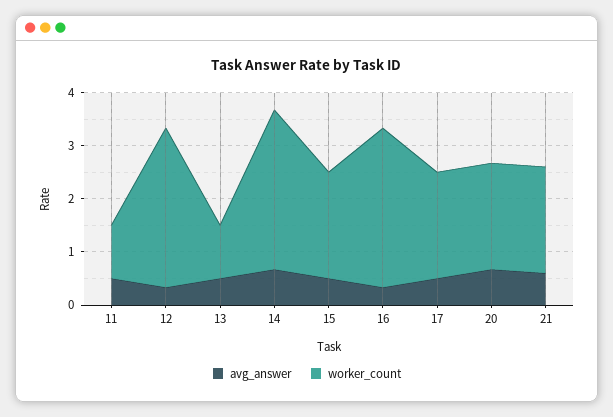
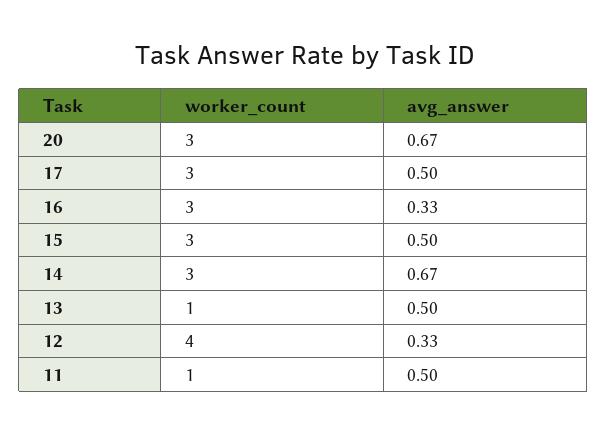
worker_count, 12: 3 -> 4
worker_count, 15: 2 -> 3
worker_count, 17: 2 -> 3
worker_count, 20: 2 -> 3
avg_answer, 21: 0.6 -> none
worker_count, 21: 2 -> none

